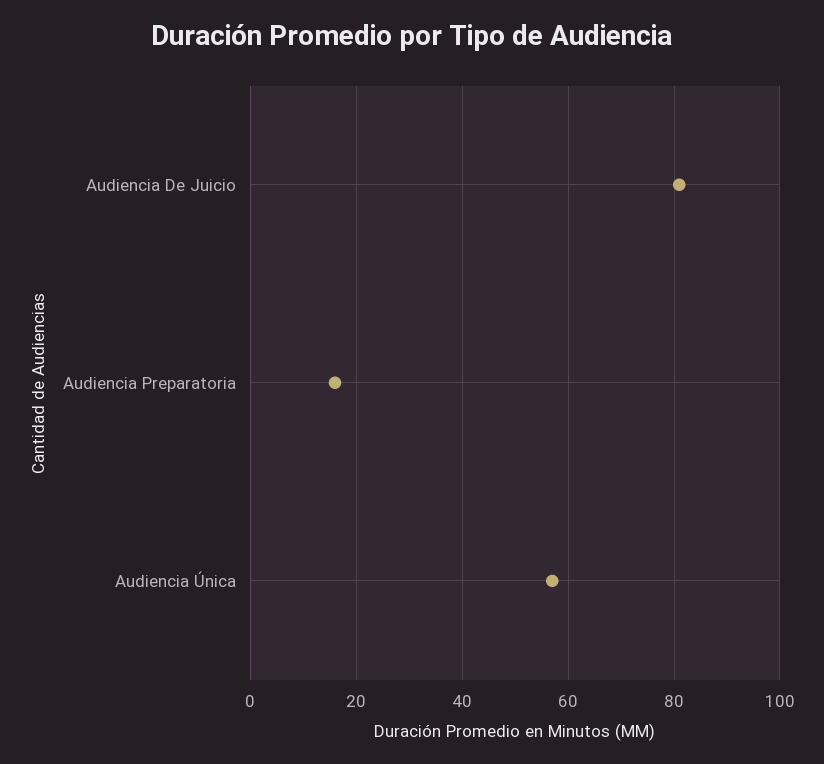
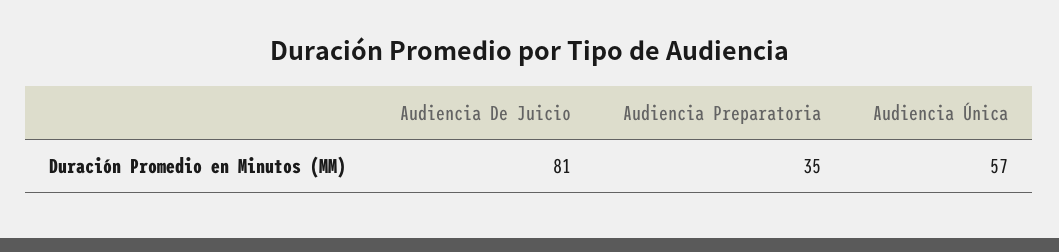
Audiencia Preparatoria: 15 -> 35

